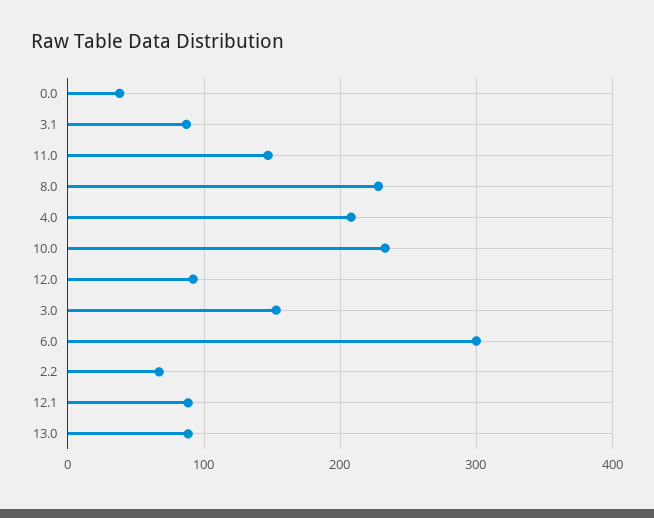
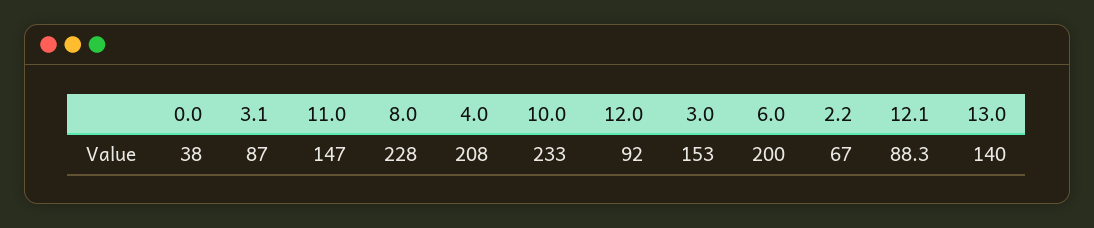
6.0: 300 -> 200
13.0: 90 -> 140

